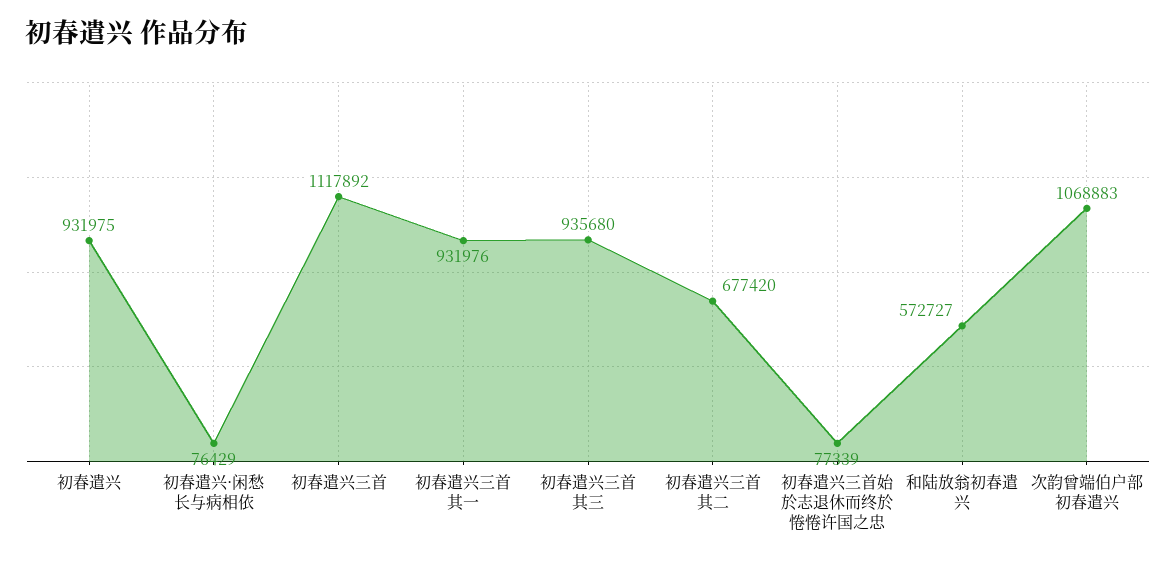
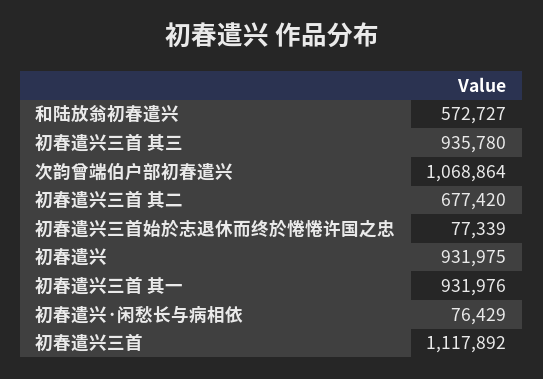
初春遣兴三首 其三: 935680 -> 935780
次韵曾端伯户部初春遣兴: 1068883 -> 1068864

